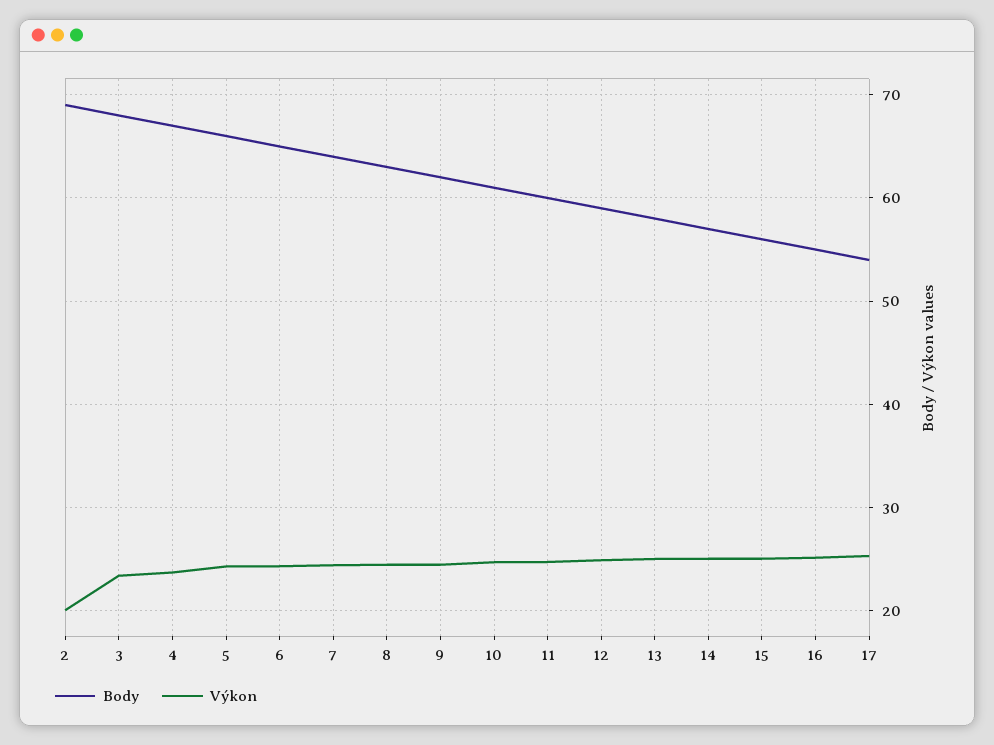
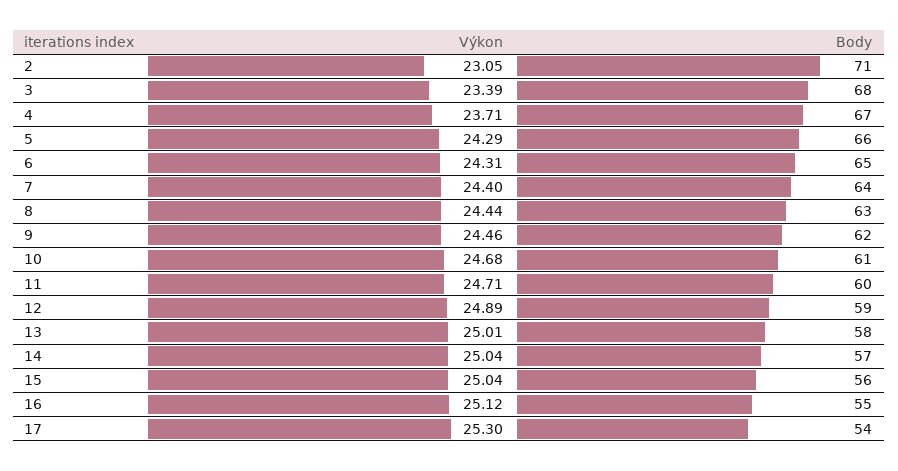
Body, 2: 69 -> 71
Výkon, 2: 20 -> 23.05

